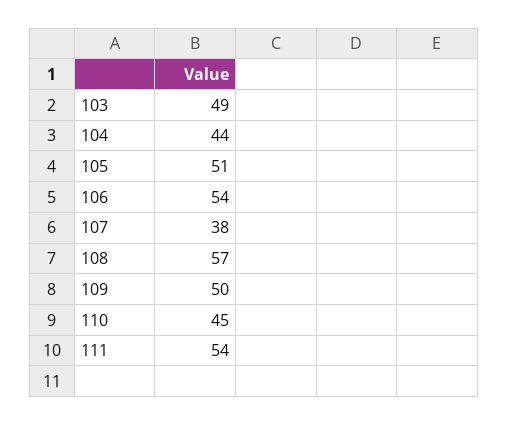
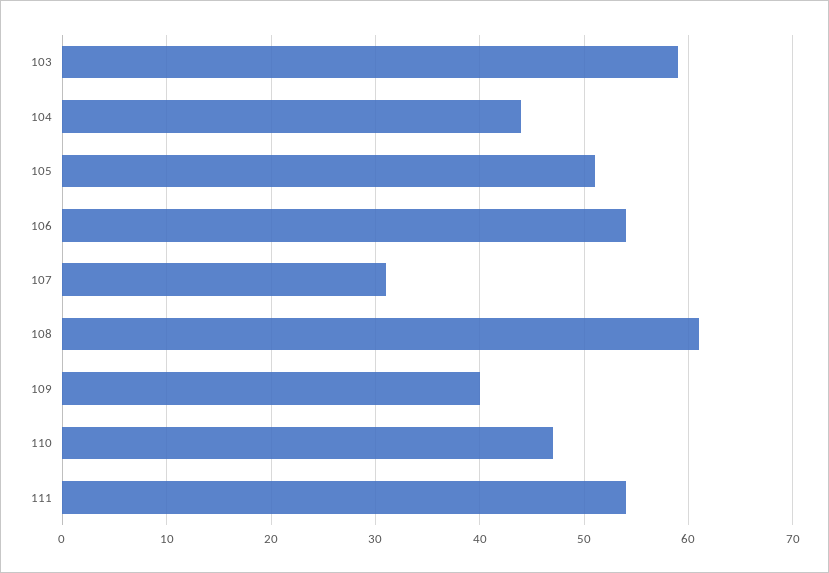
103: 49 -> 59
107: 38 -> 31
108: 57 -> 61
109: 50 -> 40
110: 45 -> 47

